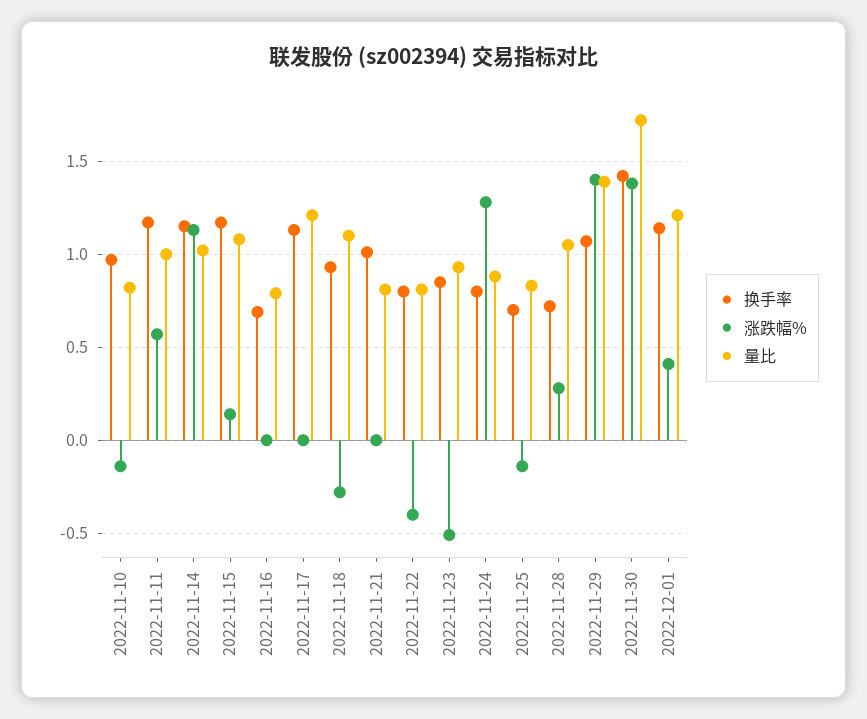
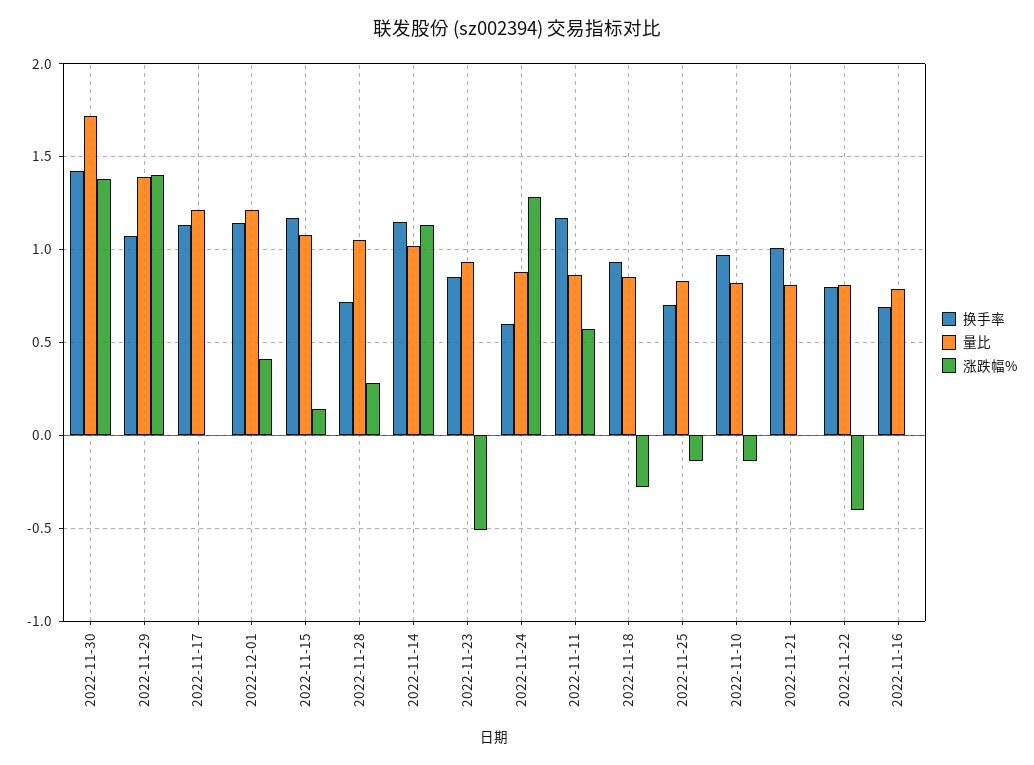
量比, 2022-11-11: 1 -> 0.85
量比, 2022-11-18: 1.1 -> 0.85
换手率, 2022-11-24: 0.8 -> 0.6

